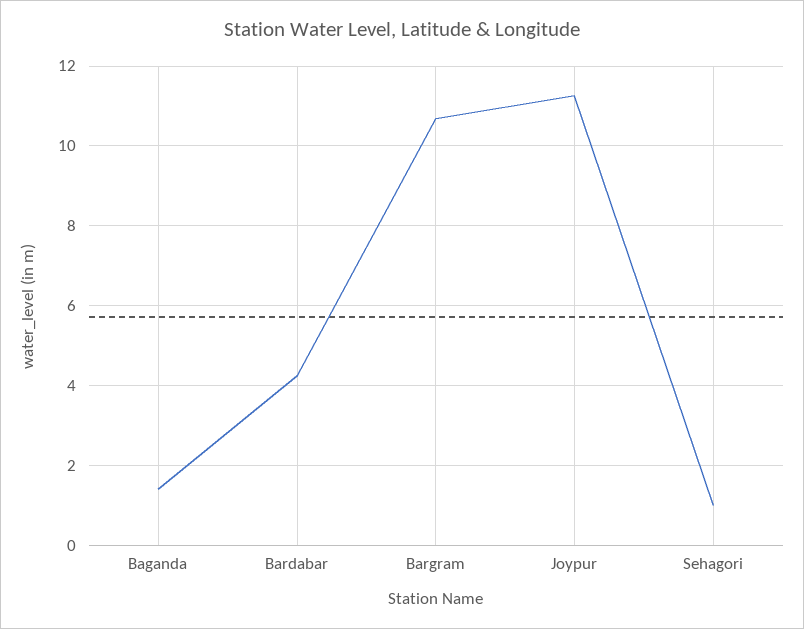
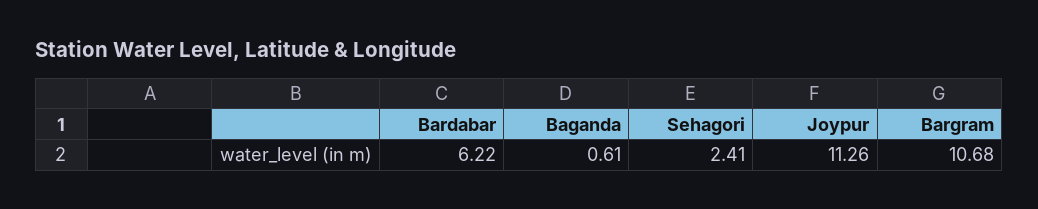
Baganda: 1.4 -> 0.61
Bardabar: 4.2 -> 6.22
Sehagori: 1 -> 2.41

